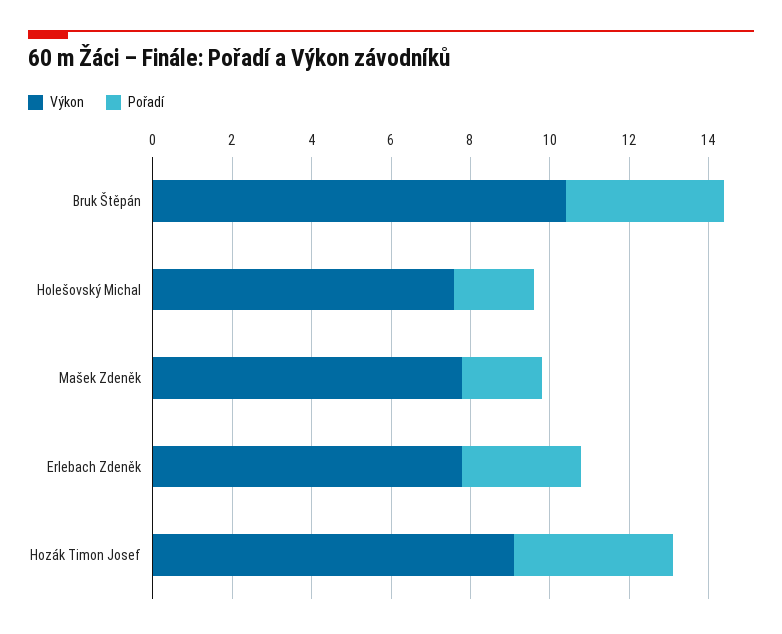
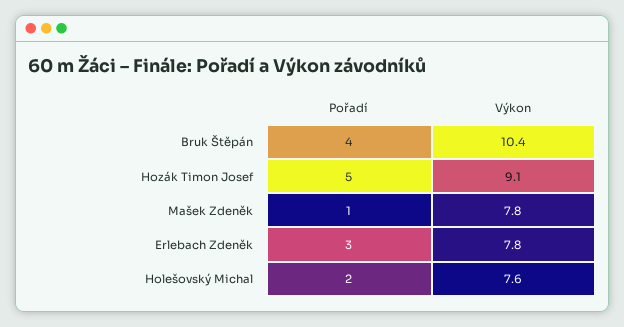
Pořadí, Mašek Zdeněk: 2 -> 1
Pořadí, Hozák Timon Josef: 4 -> 5

